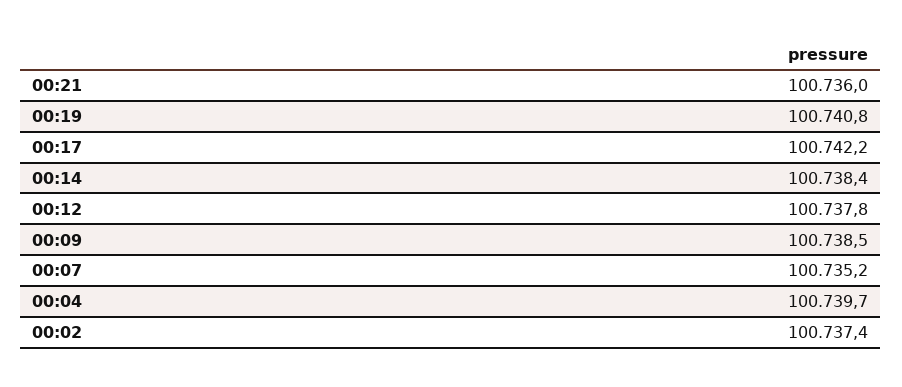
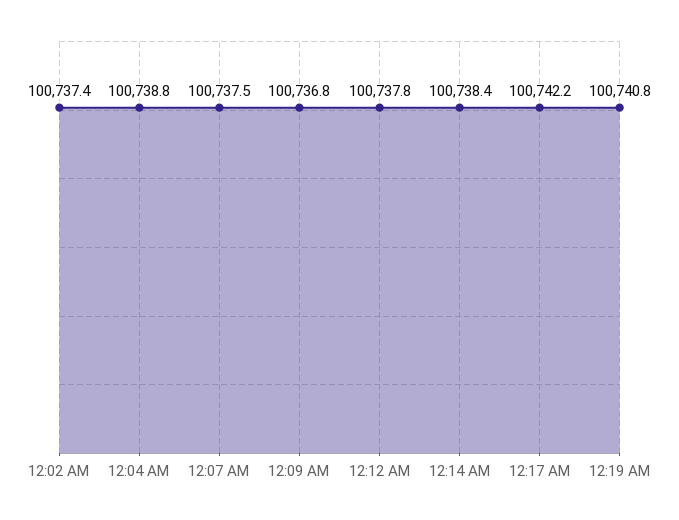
00:21: 100736 -> none
00:09: 100738.5 -> 100736.8
00:07: 100735.2 -> 100737.5
00:04: 100739.7 -> 100738.8

